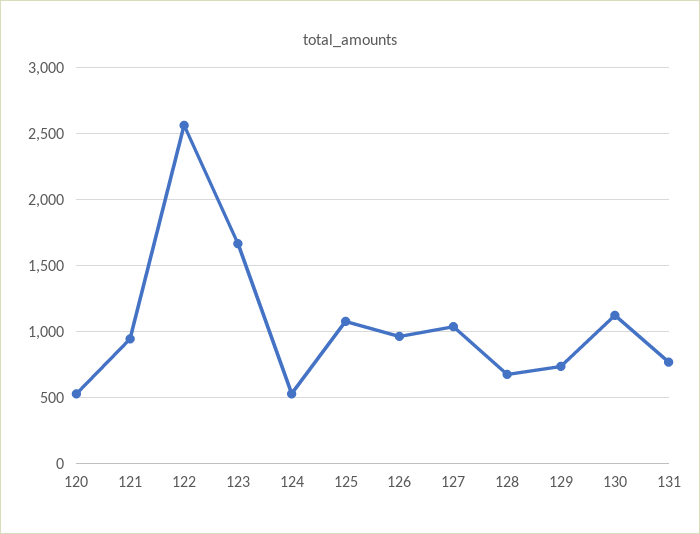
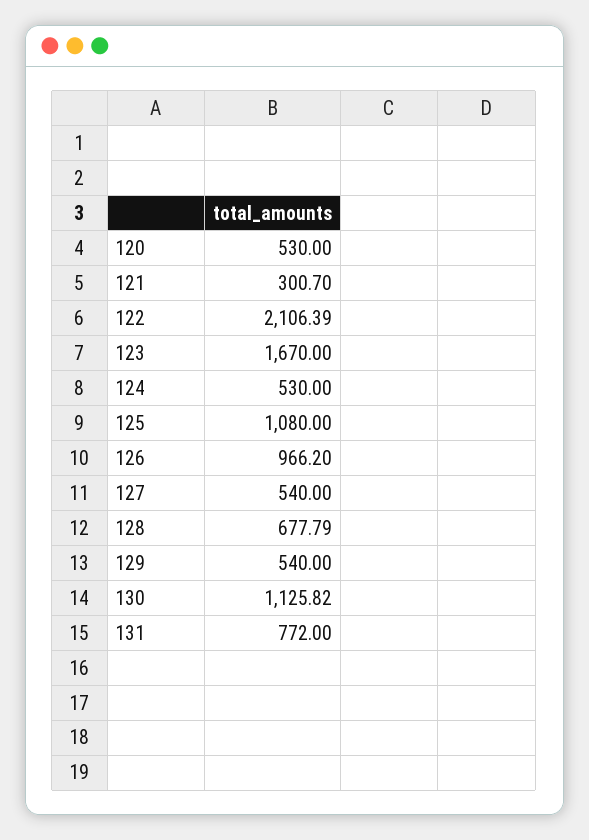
121: 950 -> 300.7
122: 2550 -> 2106.39
127: 1050 -> 540
129: 750 -> 540

